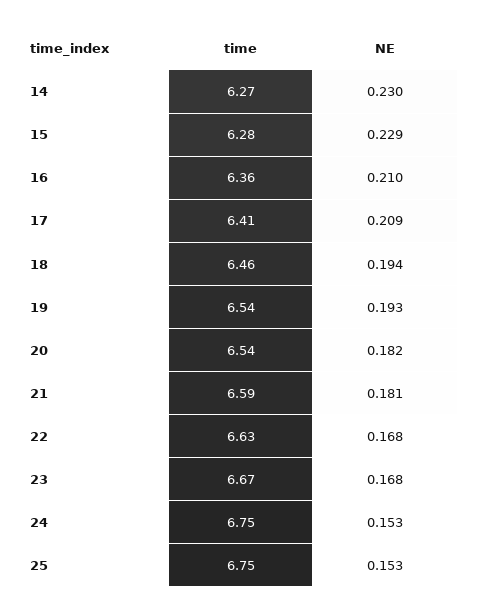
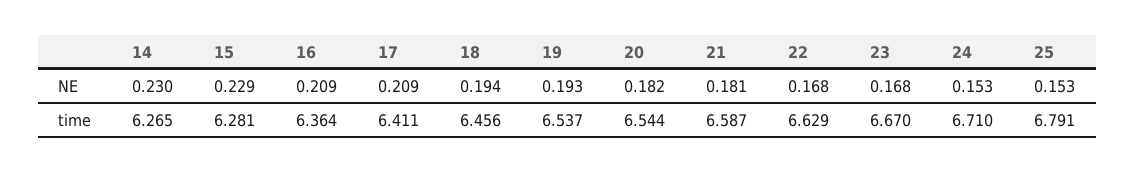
NE, 16: 0.21 -> 0.209
time, 24: 6.75 -> 6.71
time, 25: 6.75 -> 6.791

